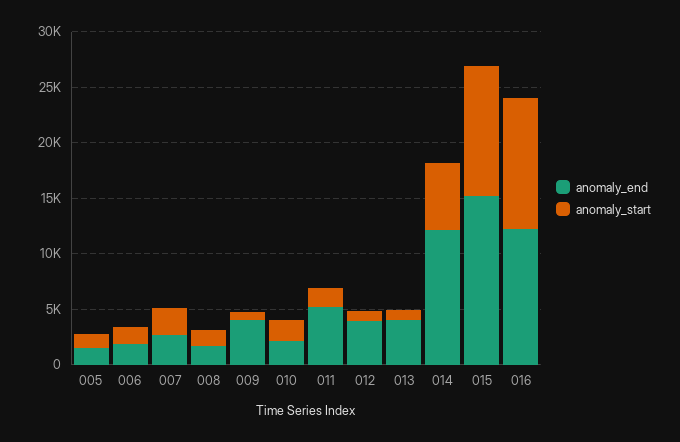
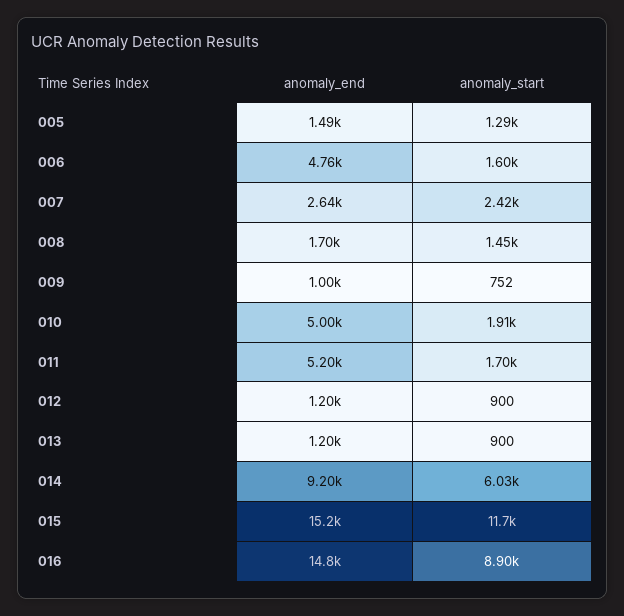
anomaly_end, 006: 2000 -> 4760
anomaly_end, 009: 4000 -> 1000
anomaly_end, 010: 2000 -> 5000
anomaly_end, 012: 4000 -> 1200
anomaly_end, 013: 4000 -> 1200
anomaly_end, 014: 12000 -> 9200
anomaly_end, 016: 12000 -> 14800
anomaly_start, 016: 12000 -> 8900

